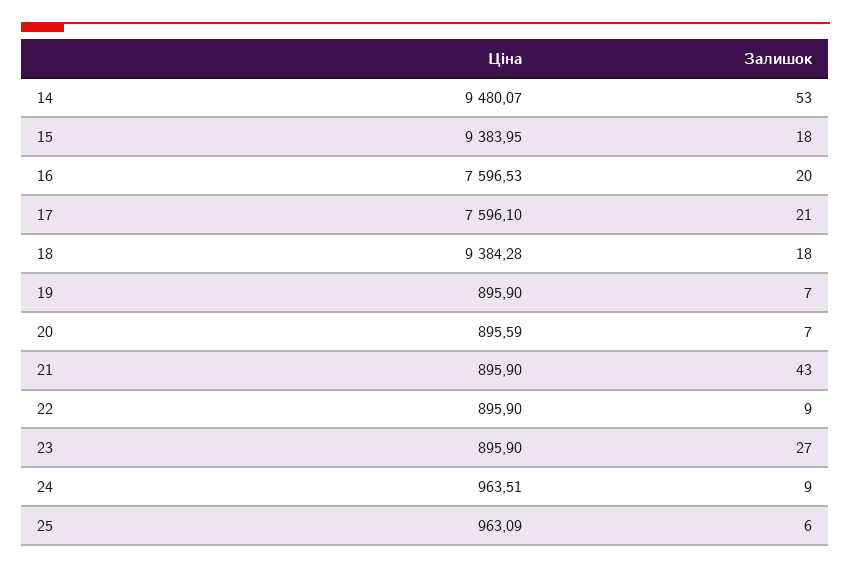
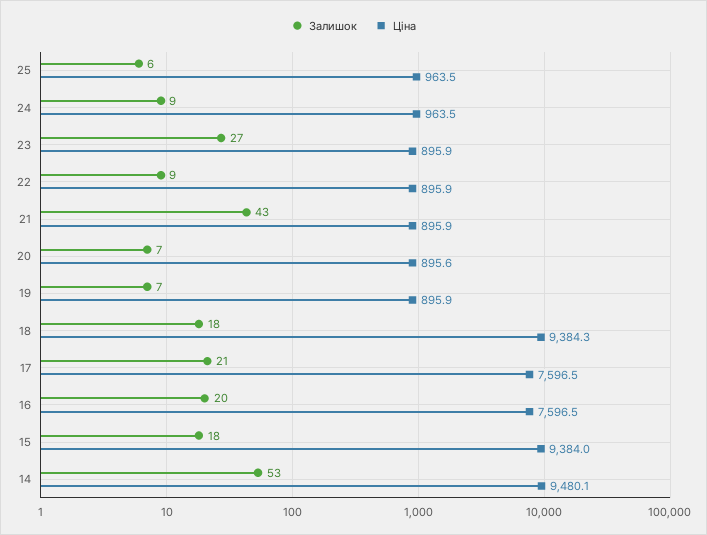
Ціна, 17: 7596.1 -> 7596.5
Ціна, 25: 963.09 -> 963.5

